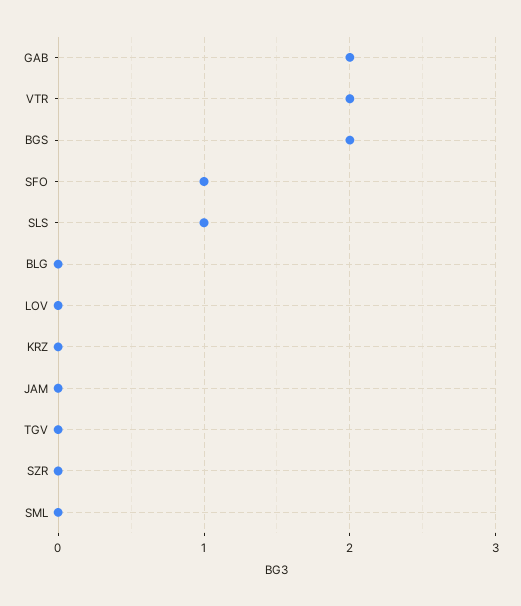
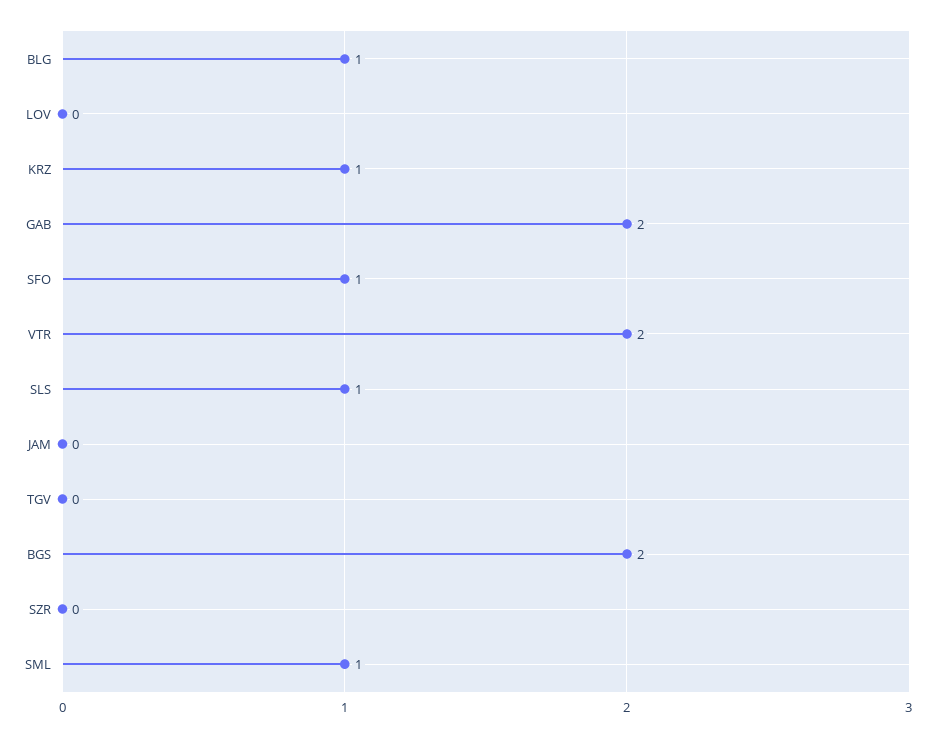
BLG: 0 -> 1
KRZ: 0 -> 1
SML: 0 -> 1

